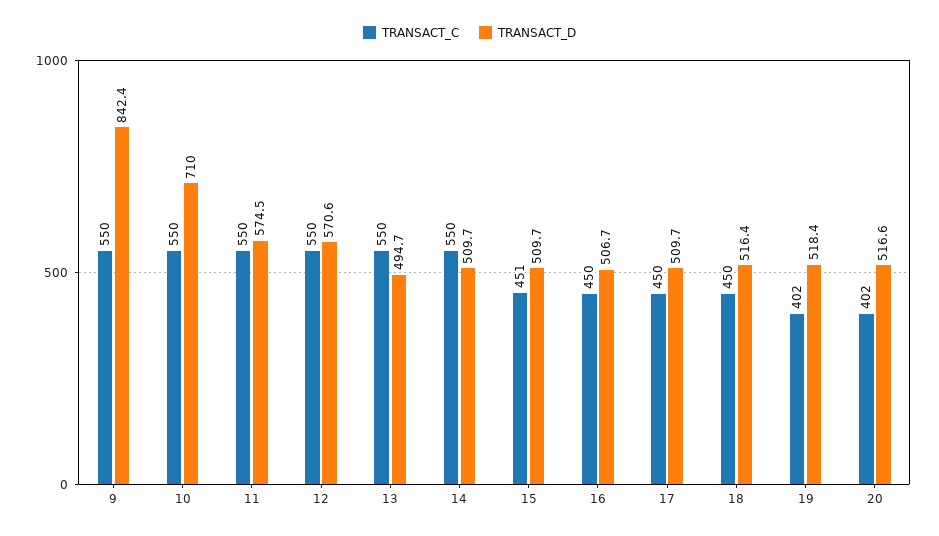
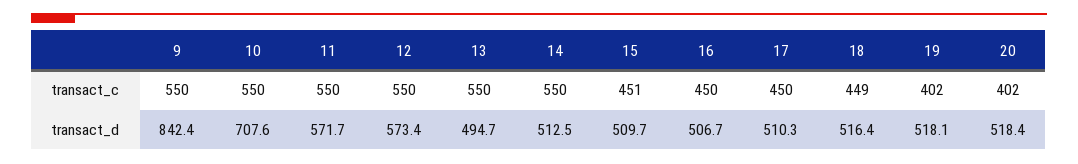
TRANSACT_D, 10: 710 -> 707.6
TRANSACT_D, 11: 574.5 -> 571.7
TRANSACT_D, 12: 570.6 -> 573.4
TRANSACT_D, 14: 509.7 -> 512.5
TRANSACT_D, 17: 509.7 -> 510.3
TRANSACT_C, 18: 450 -> 449
TRANSACT_D, 19: 518.4 -> 518.1
TRANSACT_D, 20: 516.6 -> 518.4

